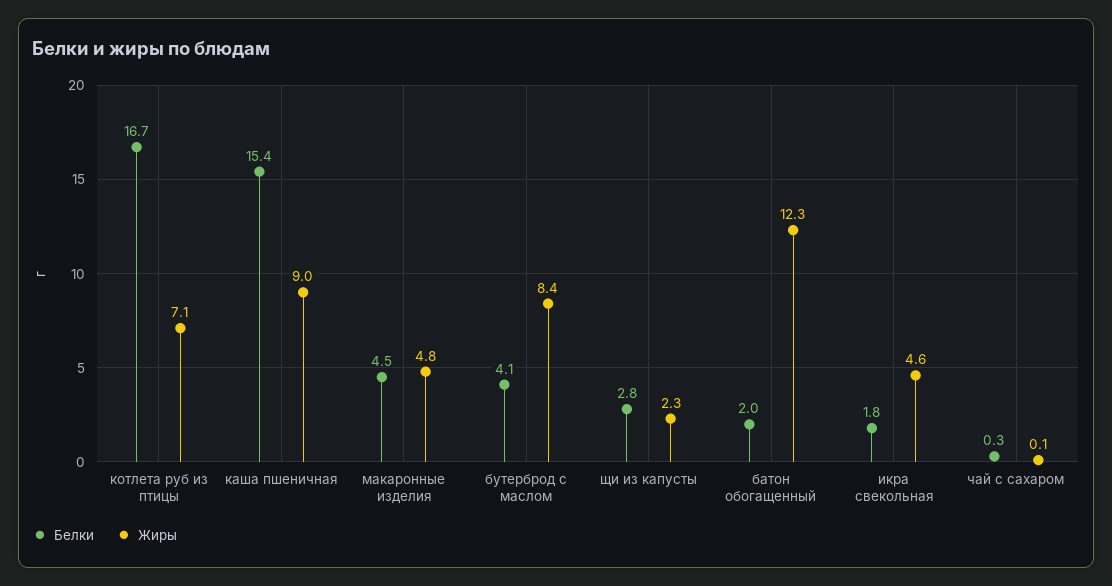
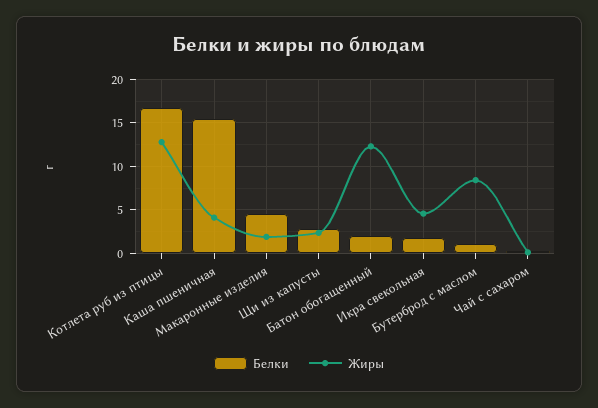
Жиры, котлета руб из птицы: 7.1 -> 13
Жиры, каша пшеничная: 9 -> 4
Жиры, макаронные изделия: 4.8 -> 2
Белки, бутерброд с маслом: 4.1 -> 1

